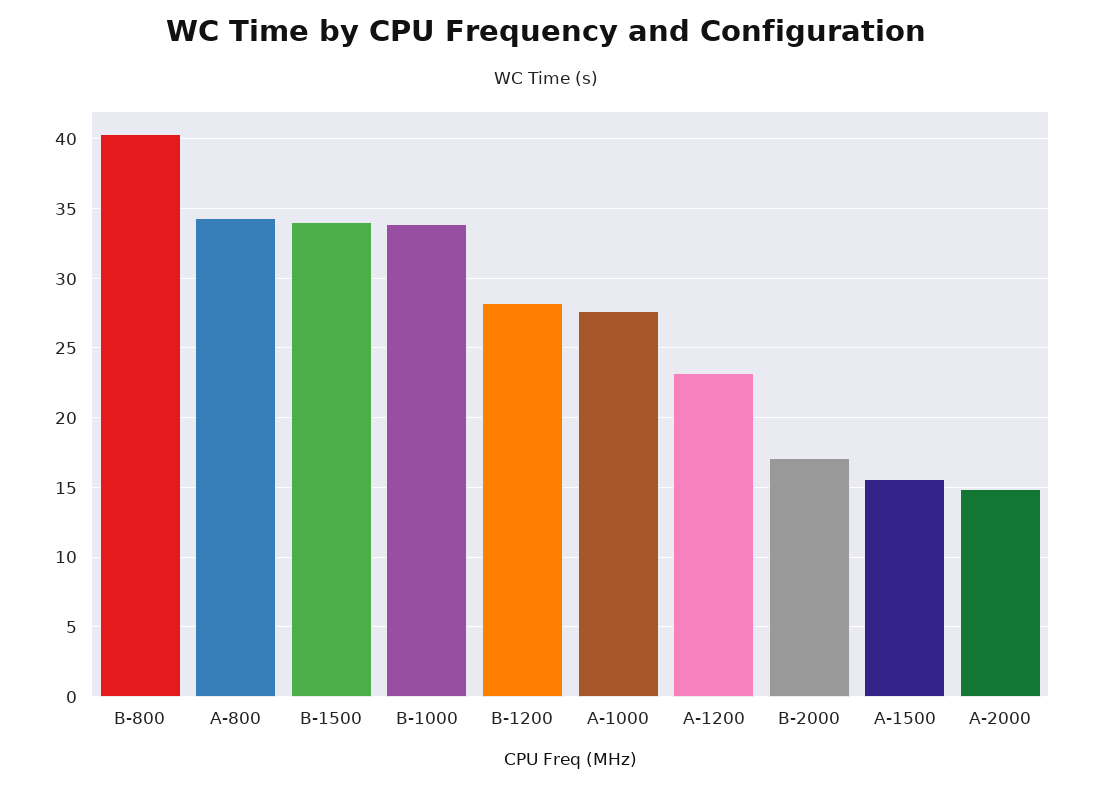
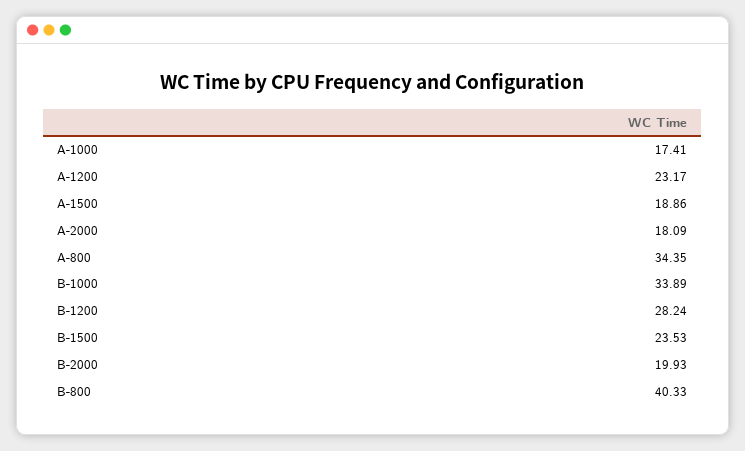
B-1500: 34 -> 23.53
A-1000: 27.5 -> 17.41
B-2000: 17 -> 19.93
A-1500: 15.5 -> 18.86
A-2000: 15 -> 18.09

